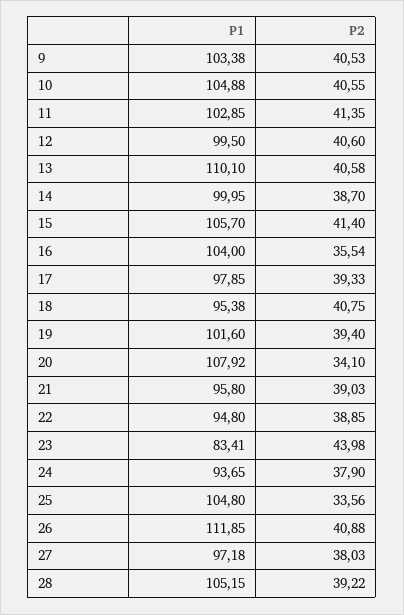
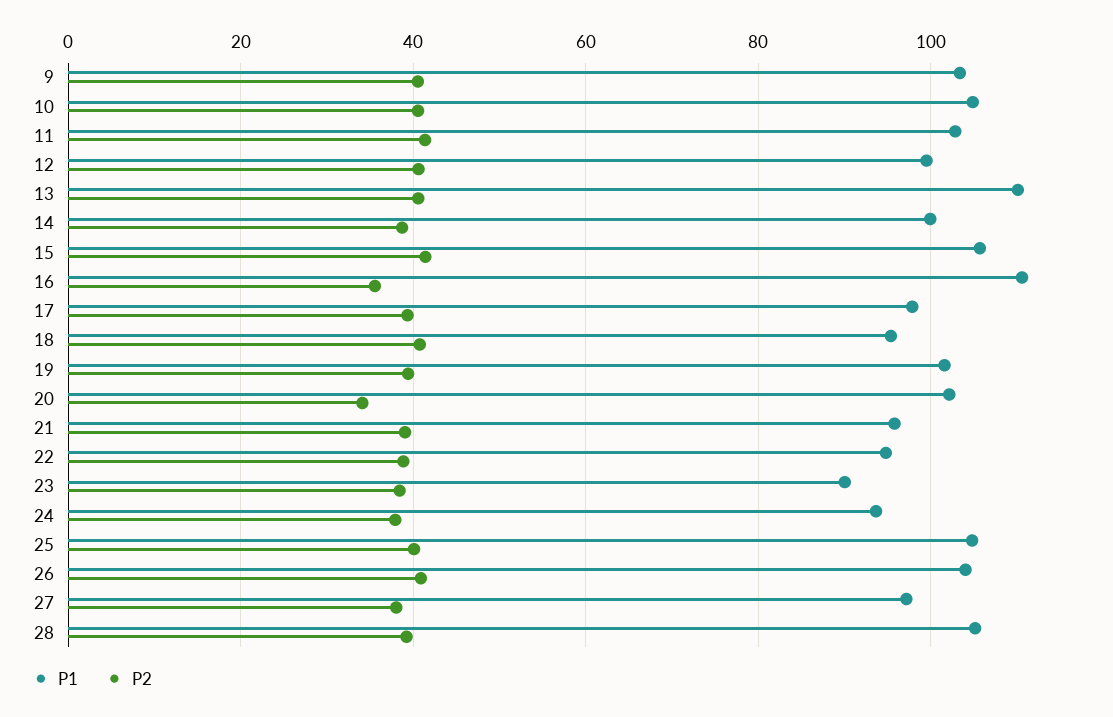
P1, 16: 104 -> 110
P1, 20: 107.92 -> 102
P1, 23: 83.41 -> 90
P2, 23: 43.98 -> 38
P2, 25: 33.56 -> 40
P1, 26: 111.85 -> 104

